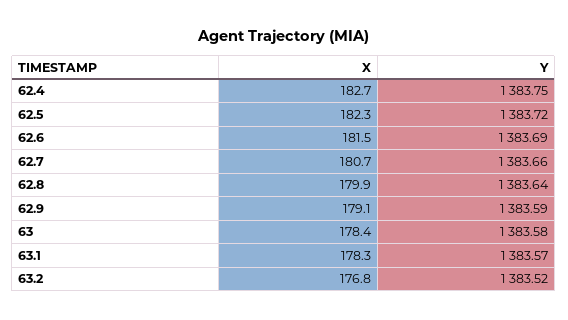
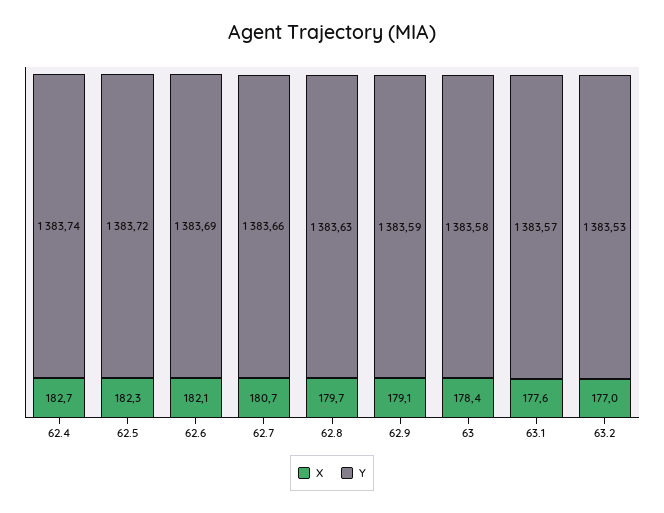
Y, 62.4: 1383.75 -> 1383.74
X, 62.6: 181.5 -> 182.1
X, 62.8: 179.9 -> 179.7
Y, 62.8: 1383.64 -> 1383.63
X, 63.1: 178.3 -> 177.6
X, 63.2: 176.8 -> 177
Y, 63.2: 1383.52 -> 1383.53

